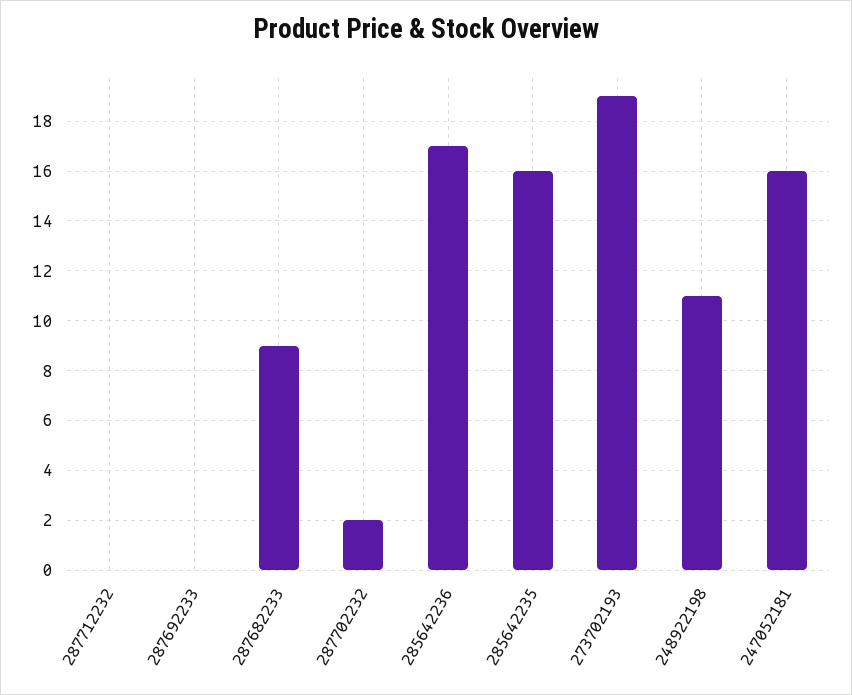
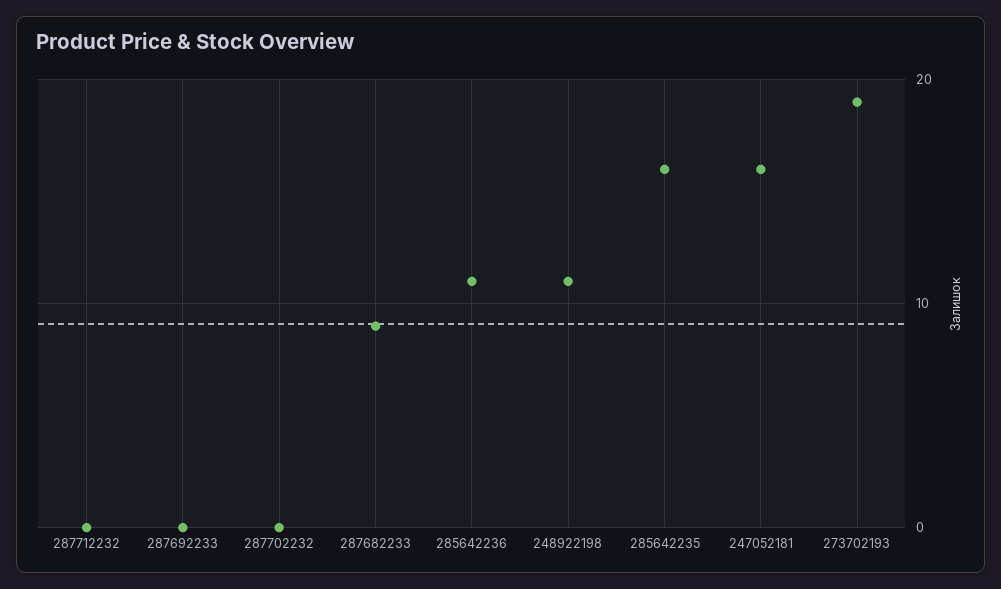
287702232: 2 -> 0
285642236: 17 -> 11

